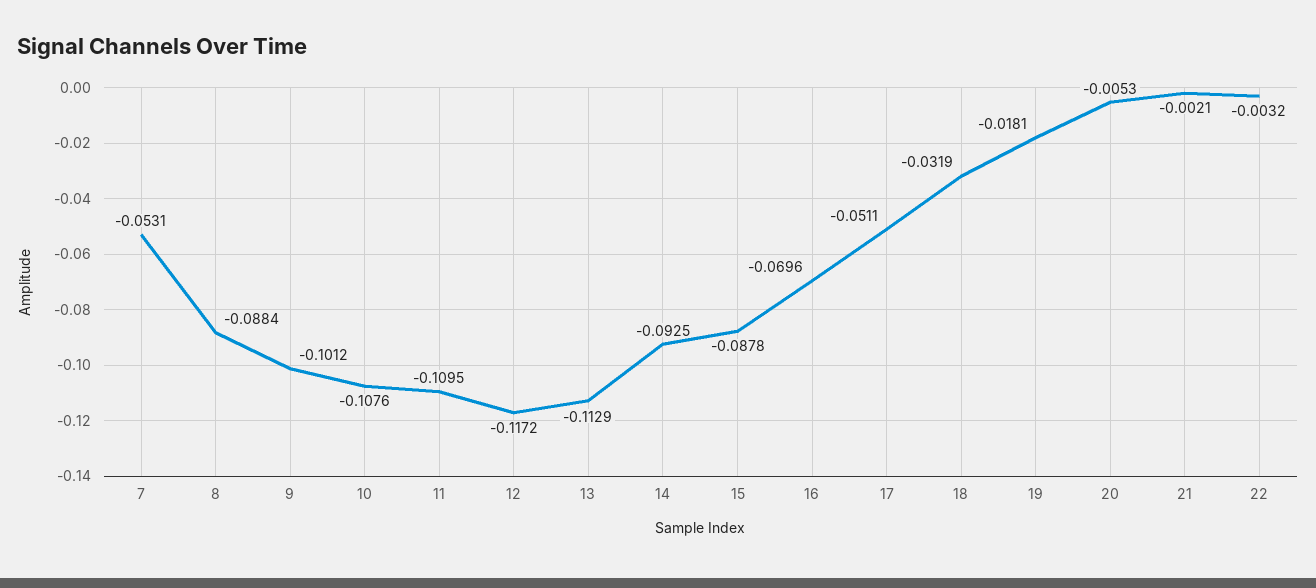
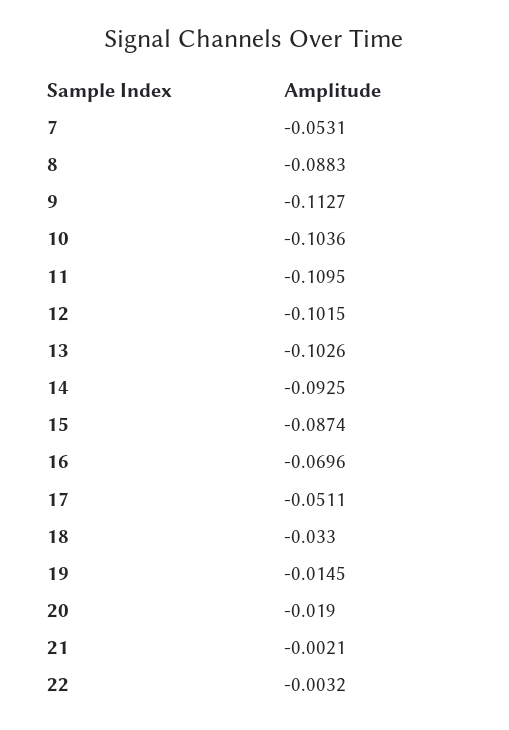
8: -0.0884 -> -0.0883
9: -0.1012 -> -0.1127
10: -0.1076 -> -0.1036
12: -0.1172 -> -0.1015
13: -0.1129 -> -0.1026
15: -0.0878 -> -0.0874
18: -0.0319 -> -0.033
19: -0.0181 -> -0.0145
20: -0.0053 -> -0.019

